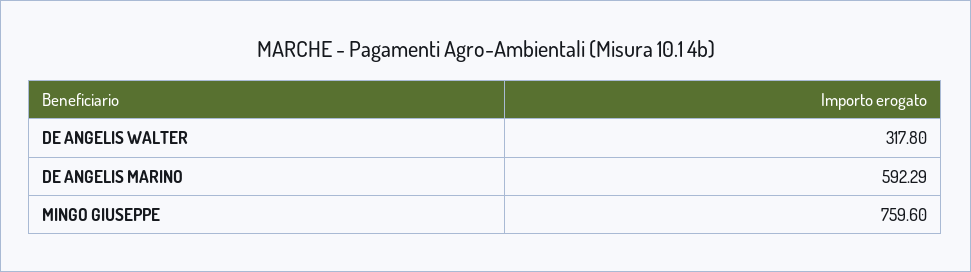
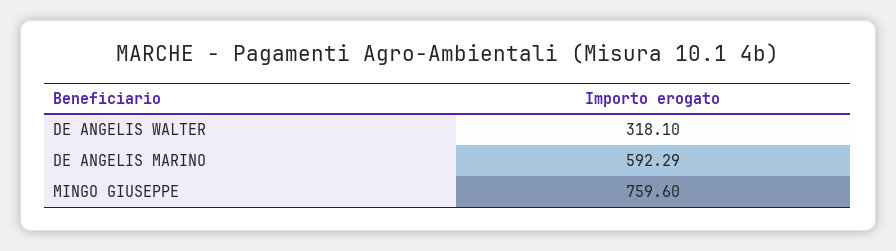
DE ANGELIS WALTER: 317.8 -> 318.1

